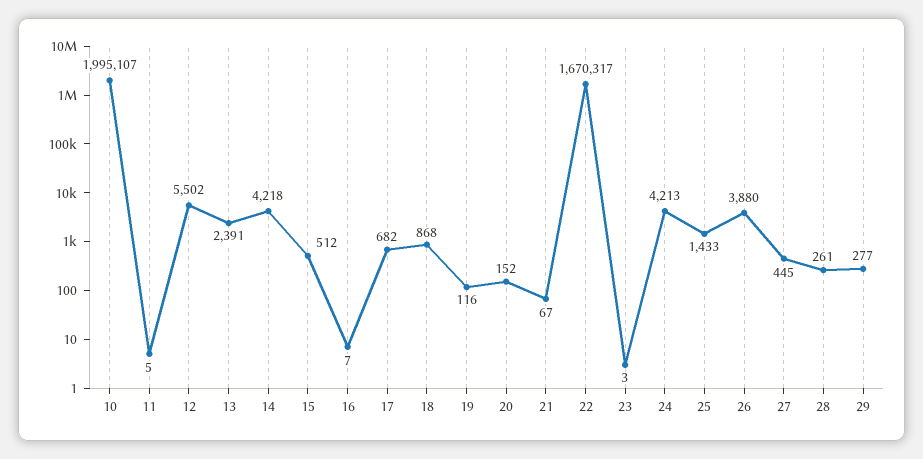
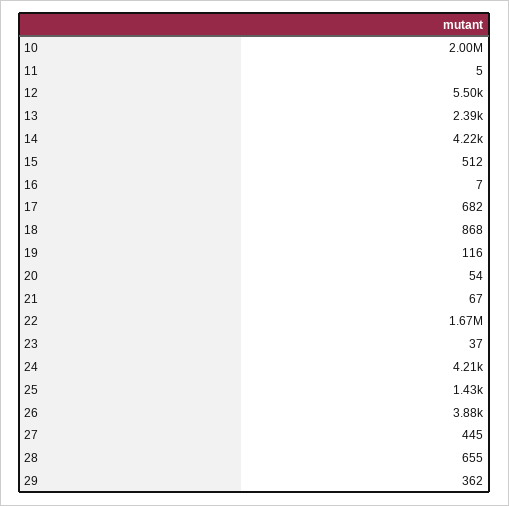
20: 152 -> 54
23: 3 -> 37
28: 261 -> 655
29: 277 -> 362

